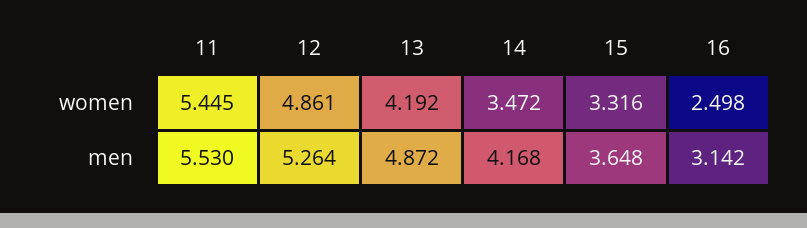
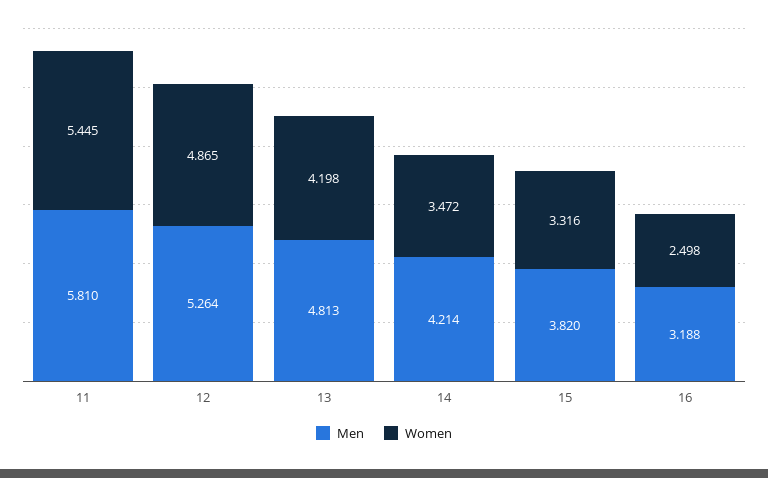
women, 12: 4.861 -> 4.865
women, 13: 4.192 -> 4.198
men, 11: 5.53 -> 5.81
men, 13: 4.872 -> 4.813
men, 14: 4.168 -> 4.214
men, 15: 3.648 -> 3.82
men, 16: 3.142 -> 3.188

